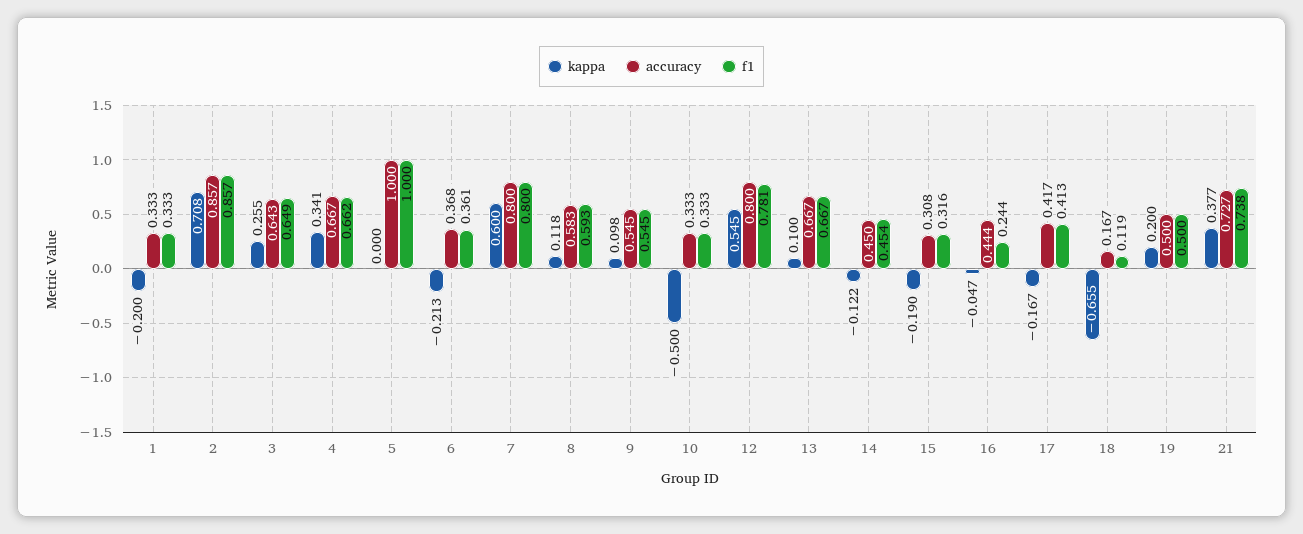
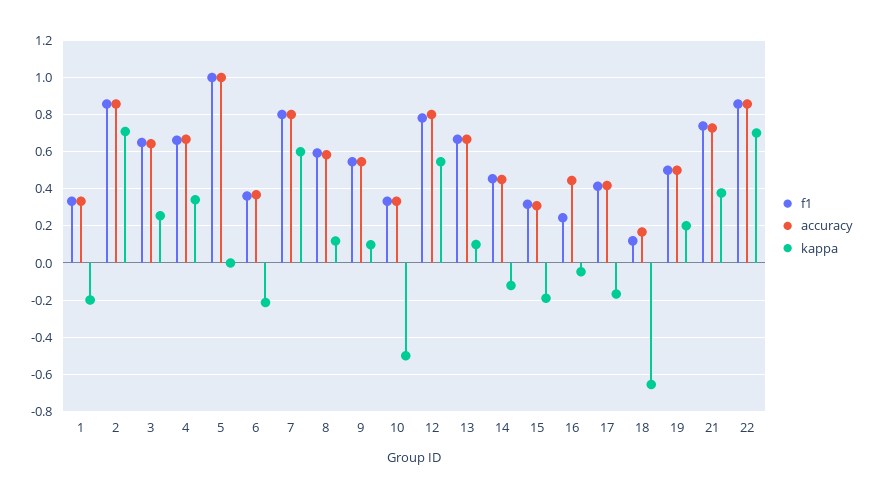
f1, 22: none -> 0.85
accuracy, 22: none -> 0.85
kappa, 22: none -> 0.7

